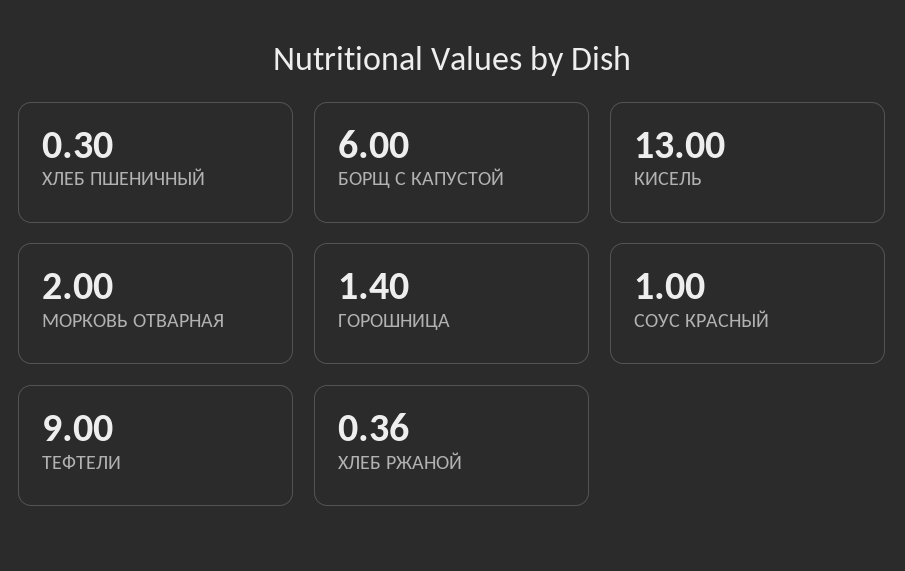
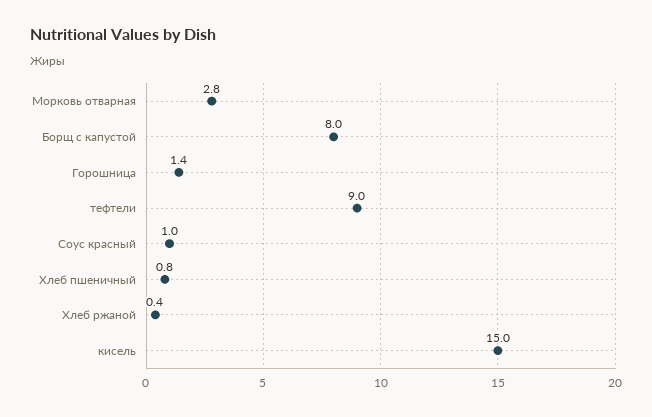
ХЛЕБ ПШЕНИЧНЫЙ: 0.3 -> 0.8
БОРЩ С КАПУСТОЙ: 6 -> 8
КИСЕЛЬ: 13 -> 15
МОРКОВЬ ОТВАРНАЯ: 2 -> 2.8

